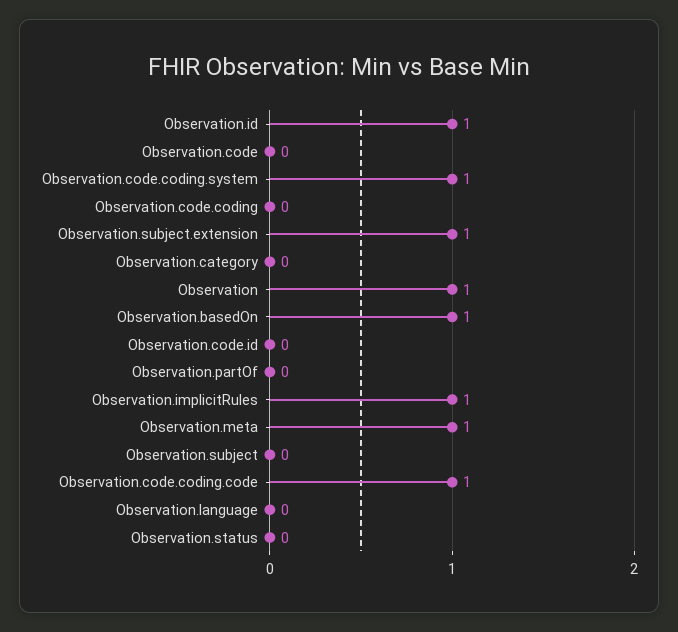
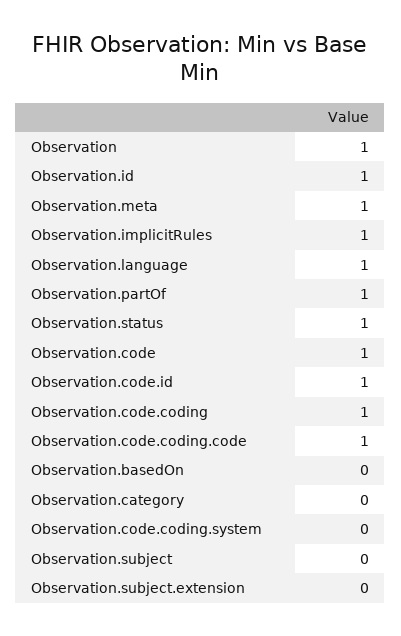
Observation.code: 0 -> 1
Observation.code.coding.system: 1 -> 0
Observation.code.coding: 0 -> 1
Observation.subject.extension: 1 -> 0
Observation.basedOn: 1 -> 0
Observation.code.id: 0 -> 1
Observation.partOf: 0 -> 1
Observation.language: 0 -> 1
Observation.status: 0 -> 1

